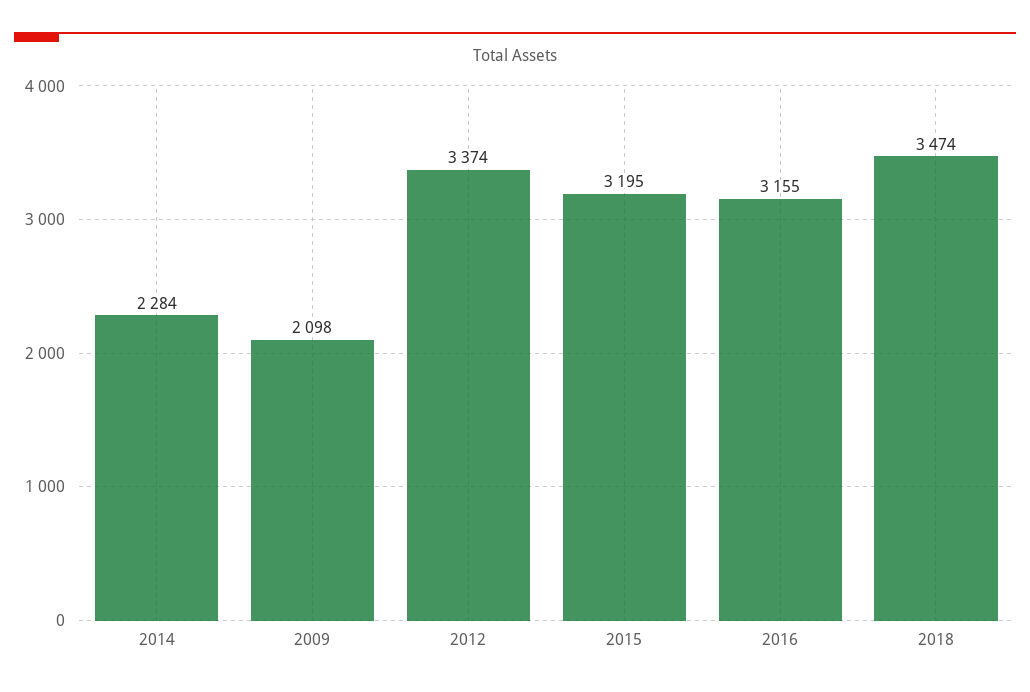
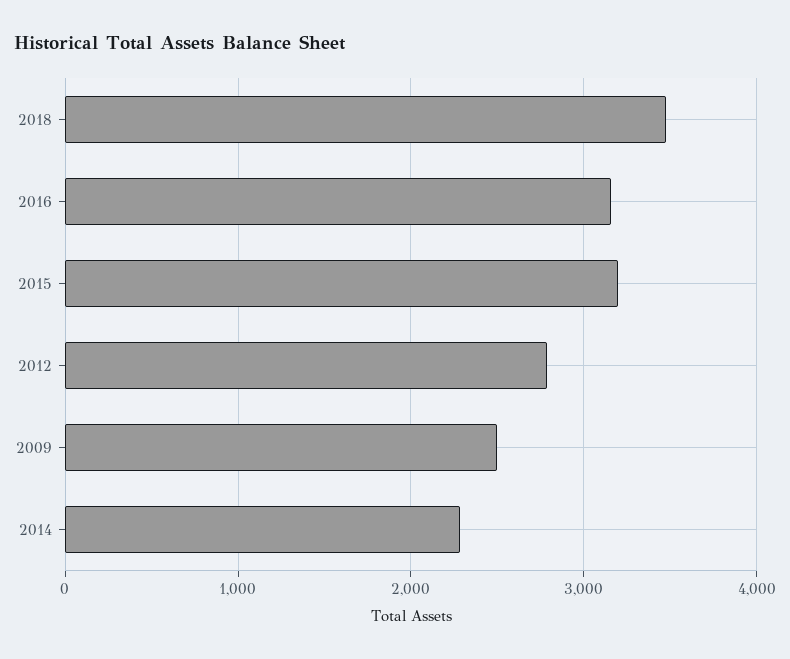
2009: 2098 -> 2500
2012: 3374 -> 2800

